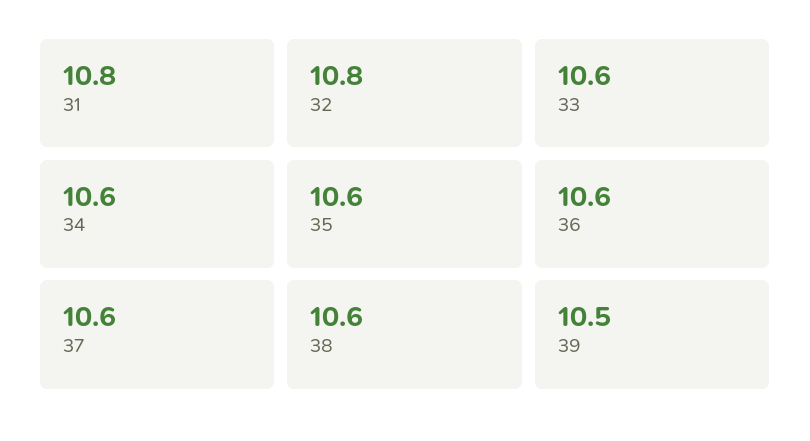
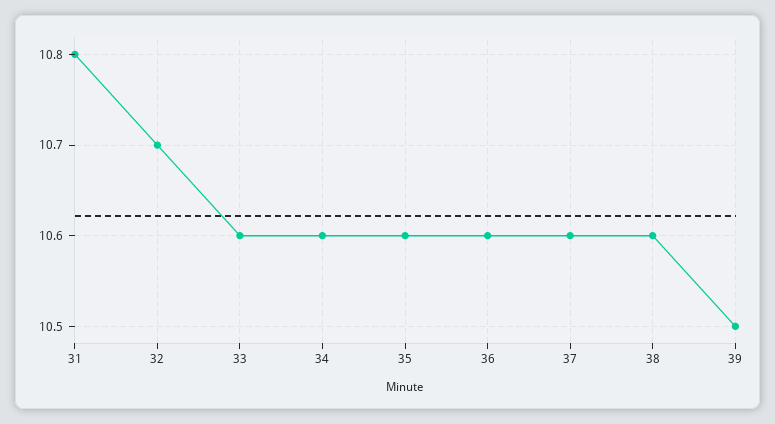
32: 10.8 -> 10.7

